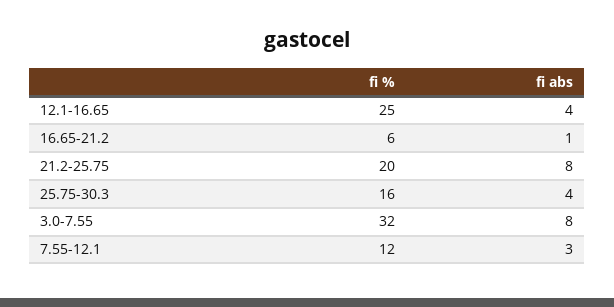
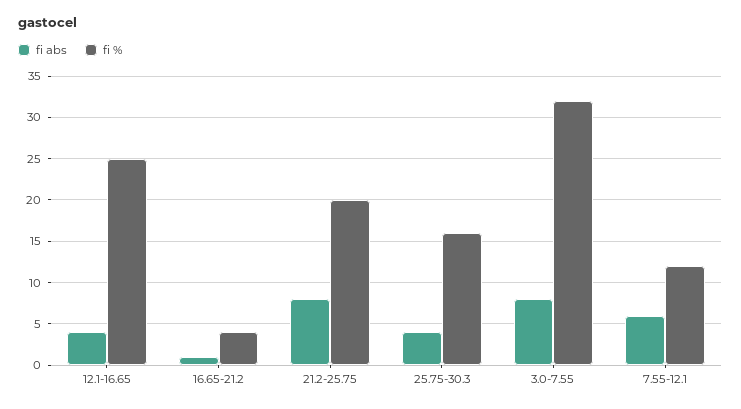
fi %, 16.65-21.2: 6 -> 4
fi abs, 7.55-12.1: 3 -> 6

